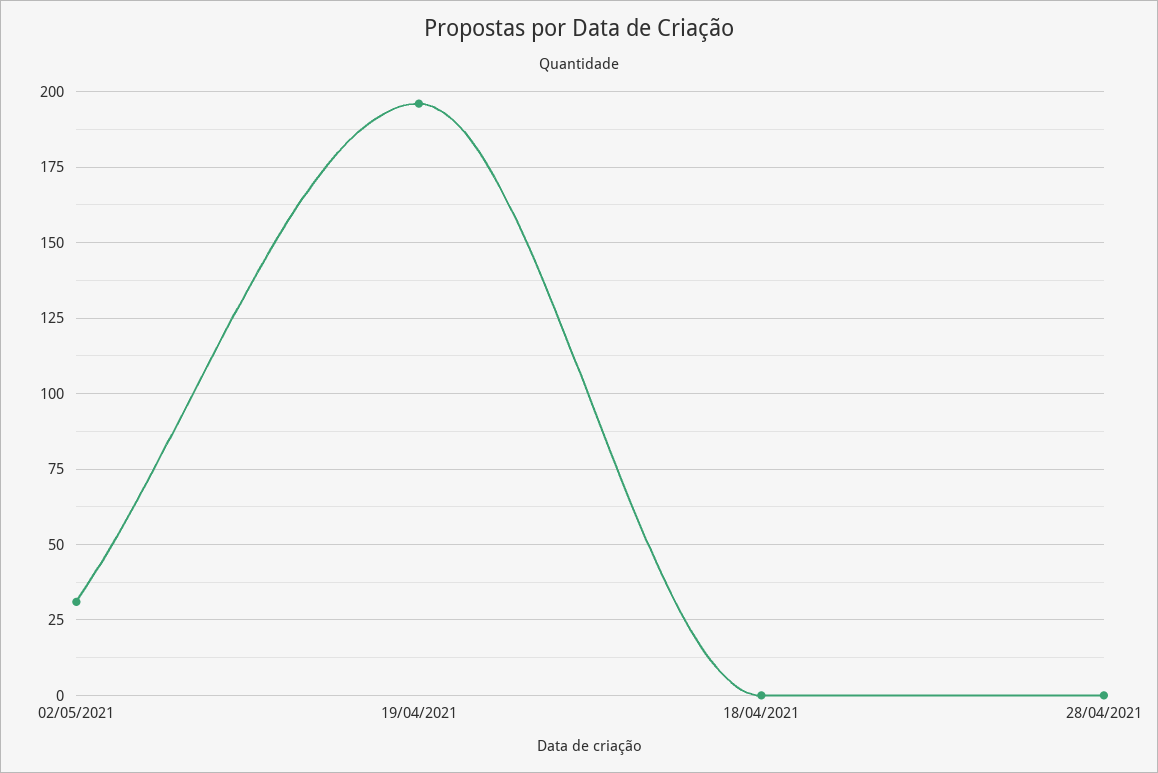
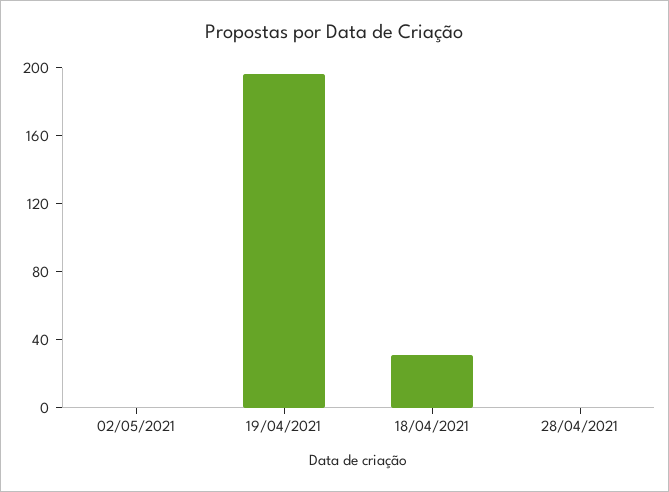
02/05/2021: 30 -> 0
18/04/2021: 0 -> 30

